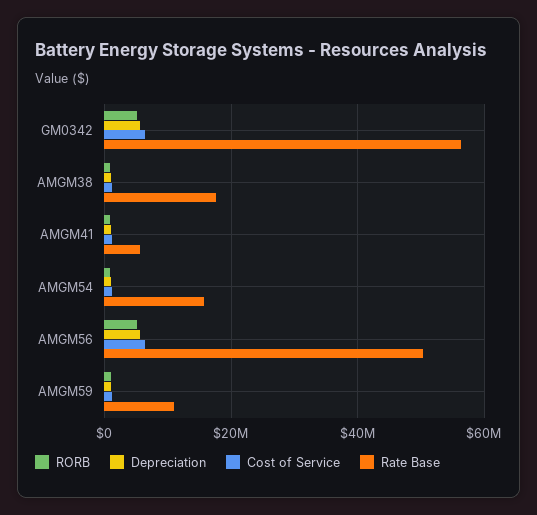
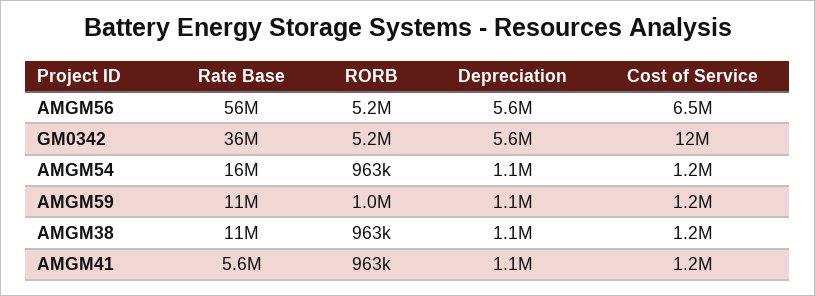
Cost of Service, GM0342: 6000000 -> 12000000
Rate Base, GM0342: 56000000 -> 36000000
Rate Base, AMGM38: 18000000 -> 11000000
Rate Base, AMGM56: 50000000 -> 56000000

